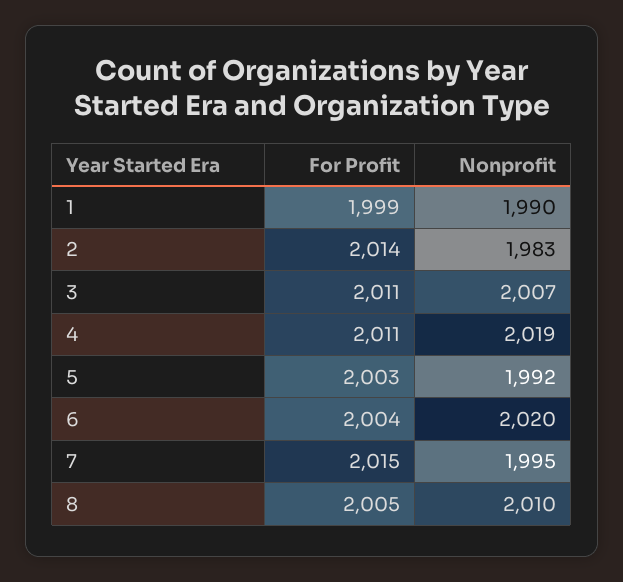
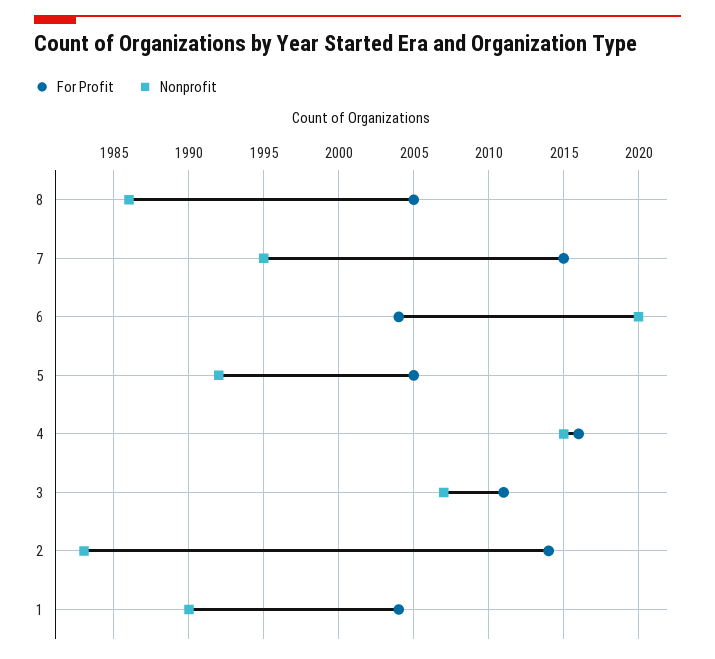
For Profit, 1: 1999 -> 2004
For Profit, 4: 2011 -> 2016
Nonprofit, 4: 2019 -> 2015
For Profit, 5: 2003 -> 2005
Nonprofit, 8: 2010 -> 1986

